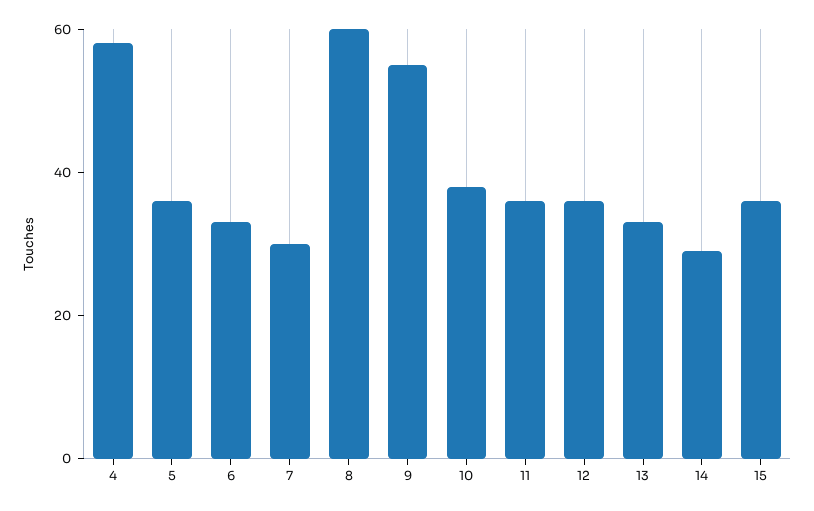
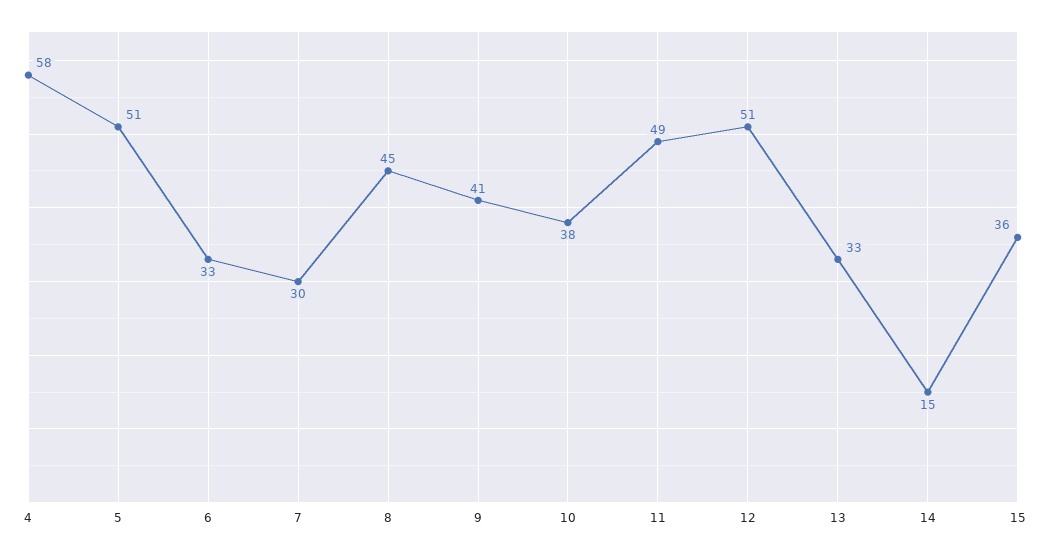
5: 35 -> 51
8: 60 -> 45
9: 55 -> 41
11: 35 -> 49
12: 35 -> 51
14: 30 -> 15

